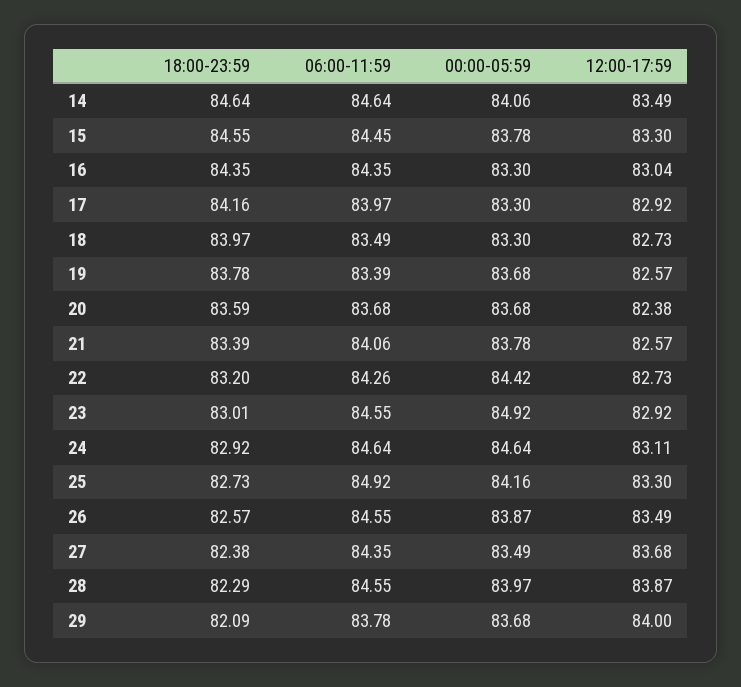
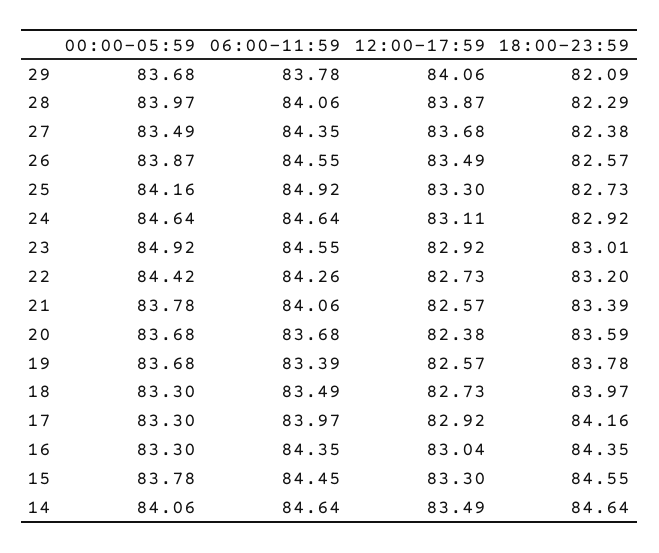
06:00-11:59, 28: 84.55 -> 84.06
12:00-17:59, 29: 84 -> 84.06

